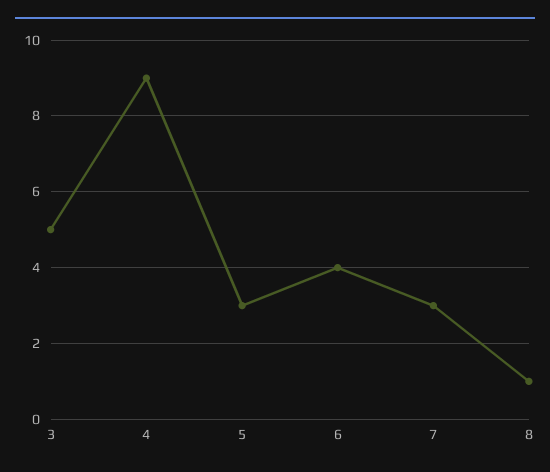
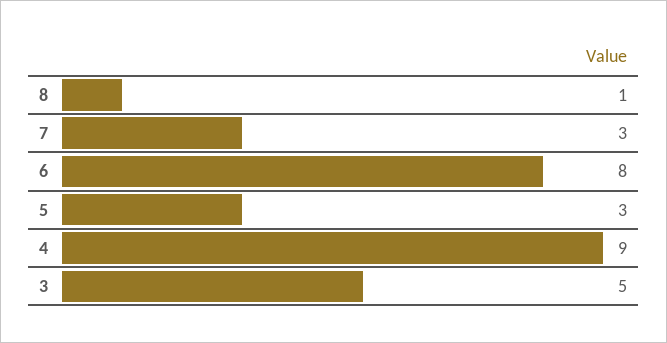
6: 4 -> 8

